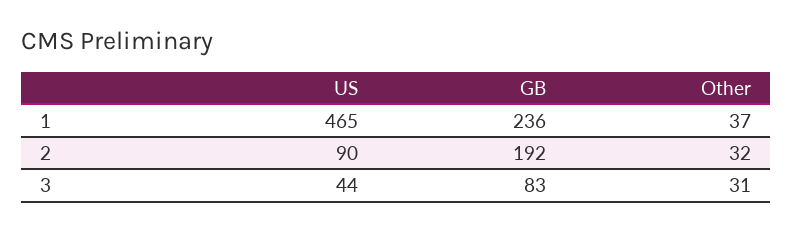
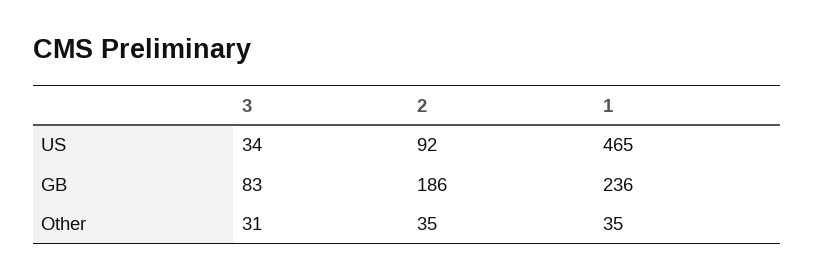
Other, 1: 37 -> 35
US, 2: 90 -> 92
GB, 2: 192 -> 186
Other, 2: 32 -> 35
US, 3: 44 -> 34

